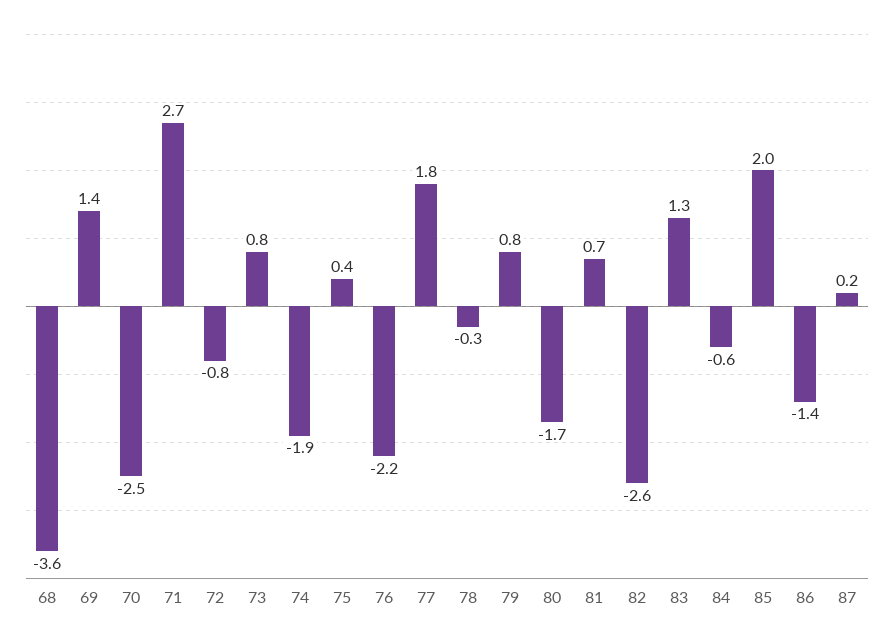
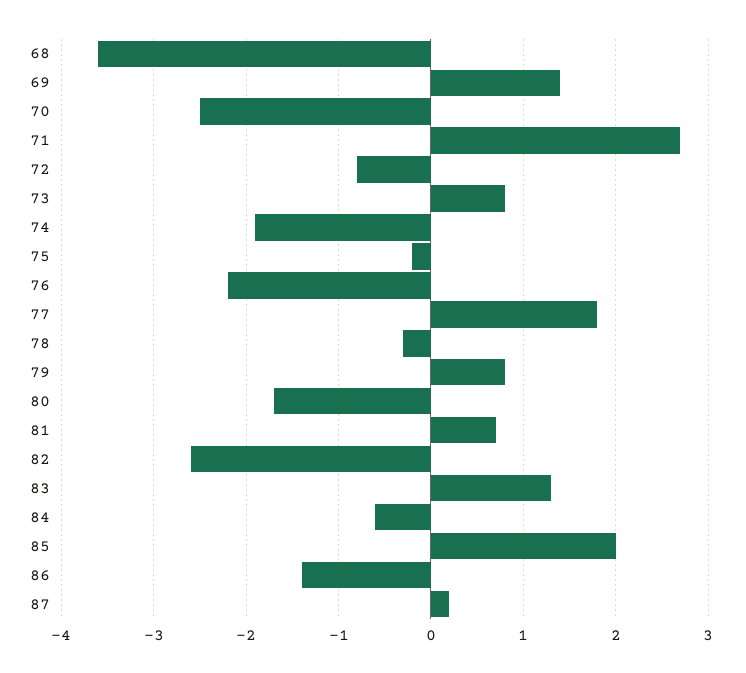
75: 0.4 -> -0.2

